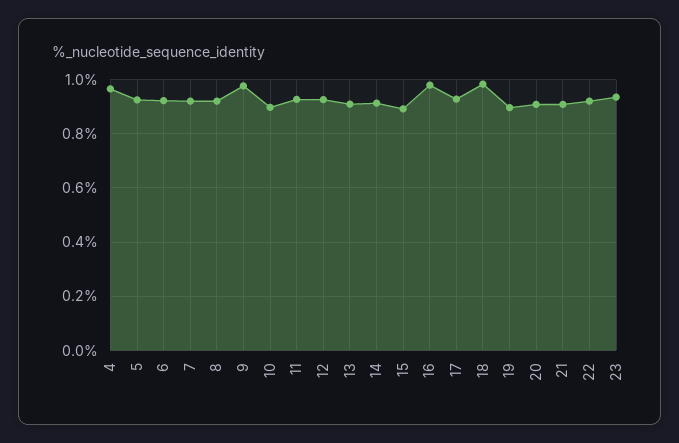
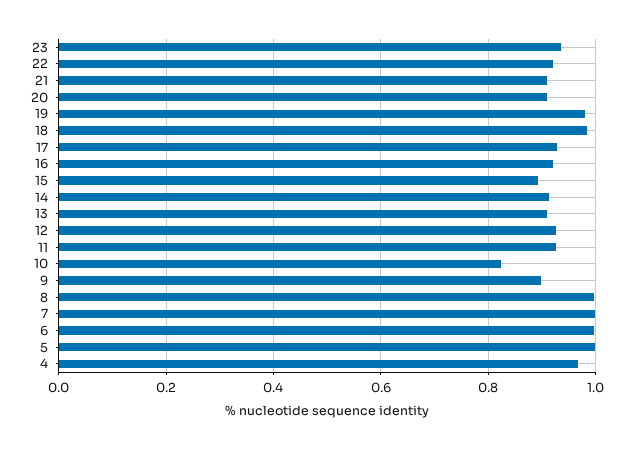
5: 0.925 -> 1
6: 0.925 -> 1
7: 0.925 -> 1
8: 0.925 -> 1
9: 0.975 -> 0.9
10: 0.9 -> 0.82
16: 0.975 -> 0.92
19: 0.9 -> 0.98

